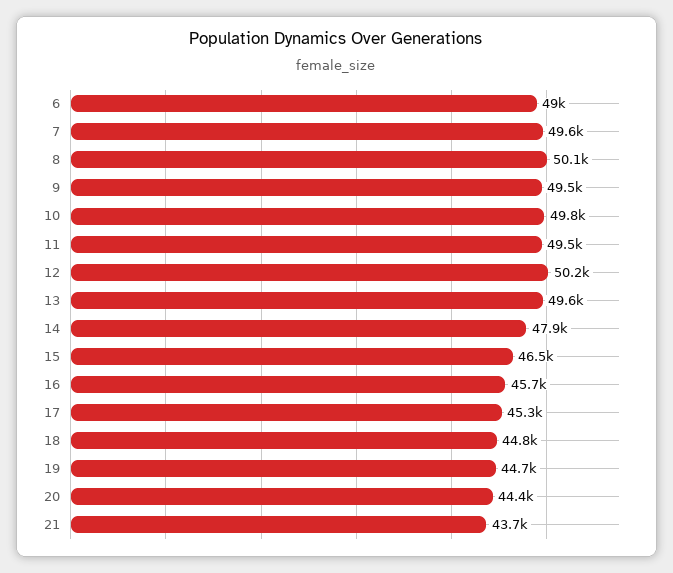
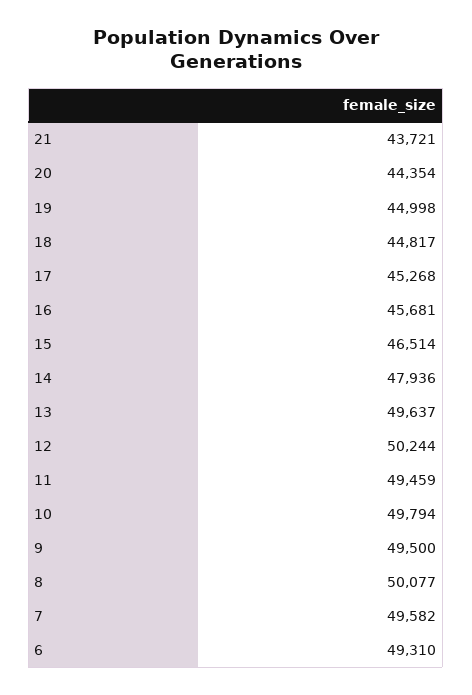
6: 49000 -> 49310
19: 44700 -> 44998

